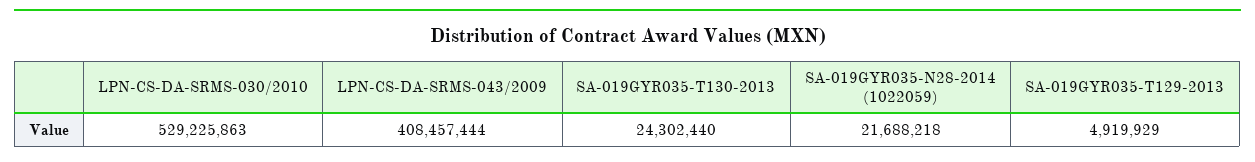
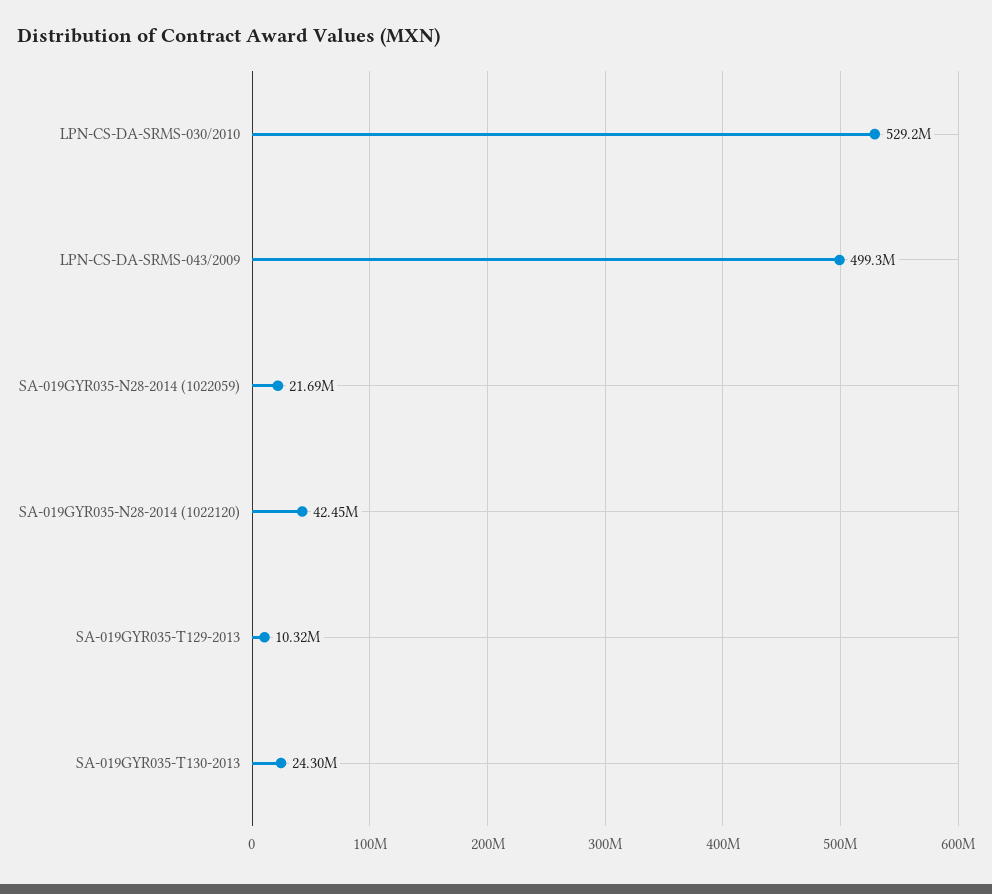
LPN-CS-DA-SRMS-043/2009: 408457444 -> 499300000
SA-019GYR035-T129-2013: 4919929 -> 10320000
SA-019GYR035-N28-2014 (1022120): none -> 42450000

